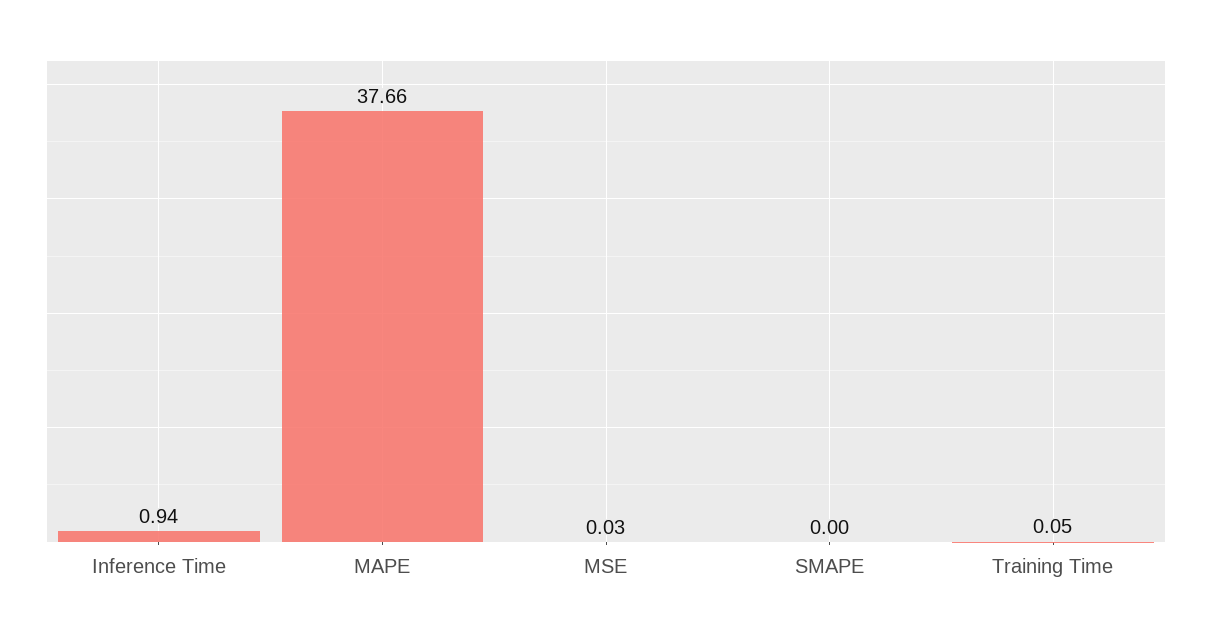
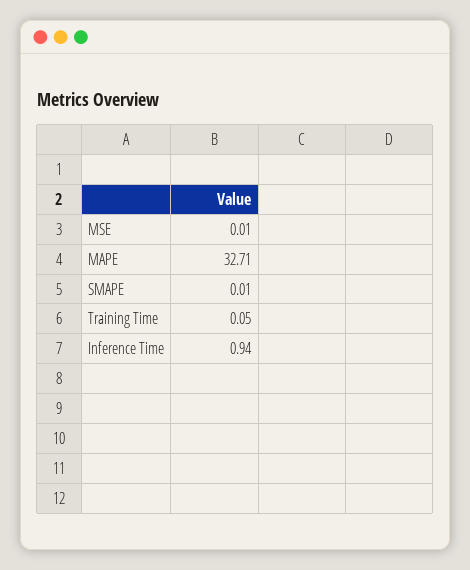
MAPE: 37.66 -> 32.71
MSE: 0.03 -> 0.01
SMAPE: 0 -> 0.01

